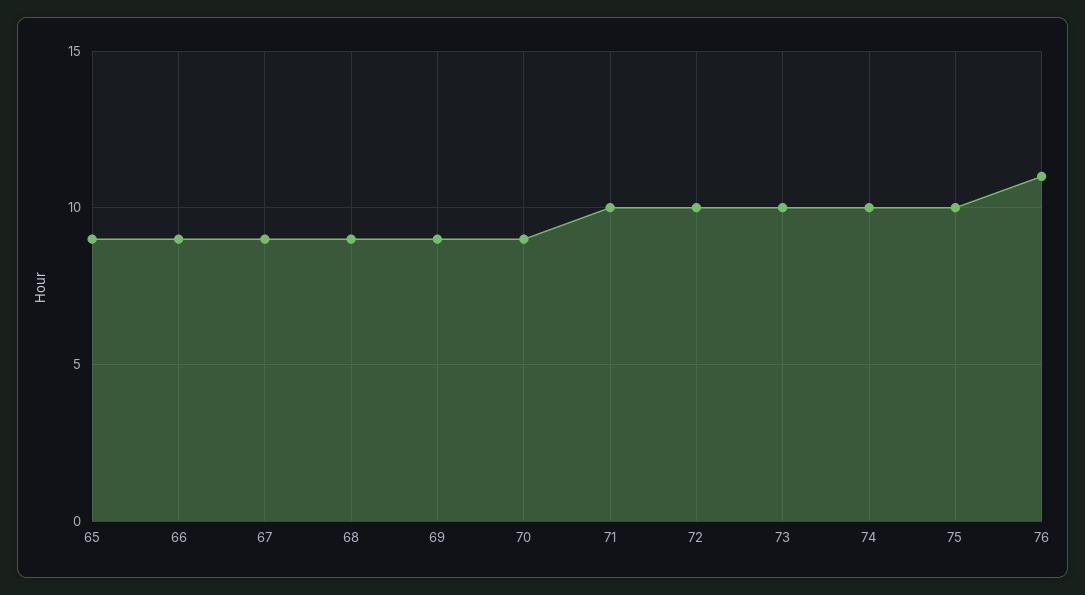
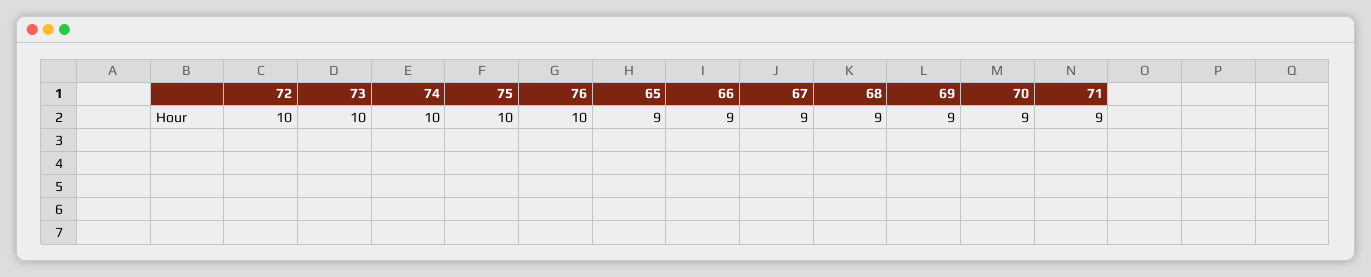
71: 10 -> 9
76: 11 -> 10

